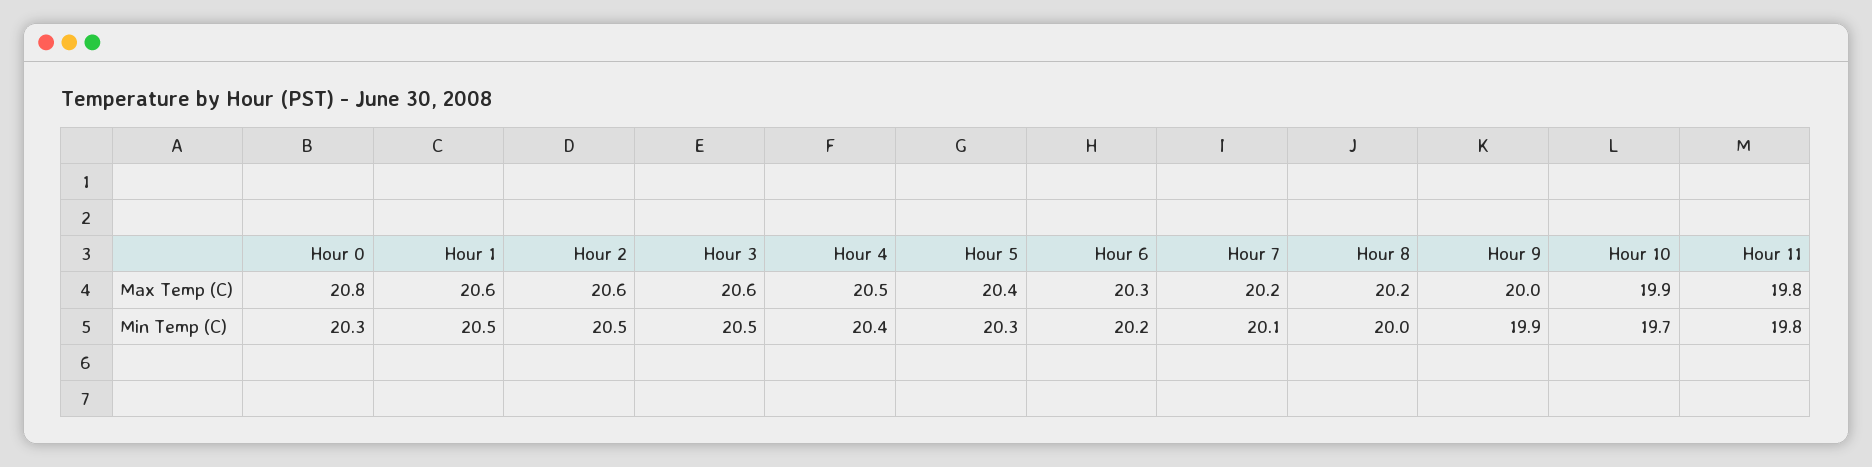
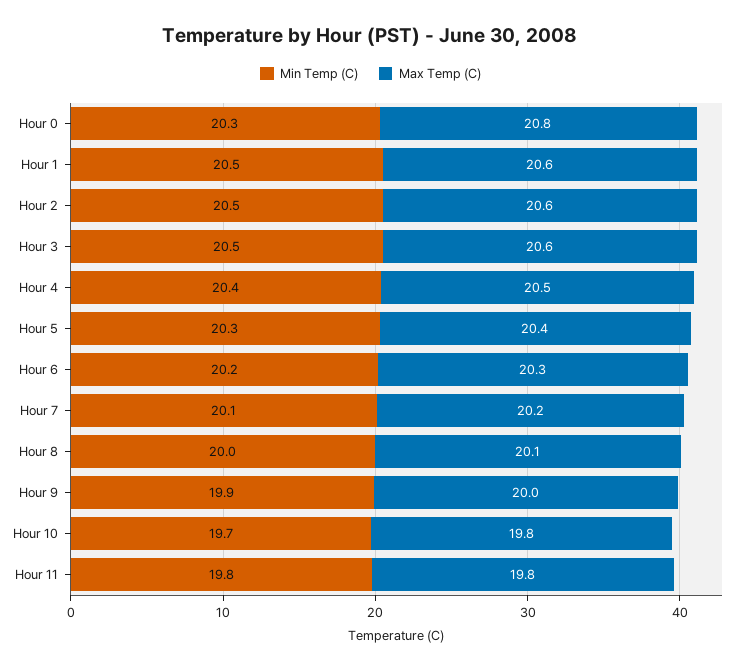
Max Temp (C), Hour 8: 20.2 -> 20.1
Max Temp (C), Hour 10: 19.9 -> 19.8

